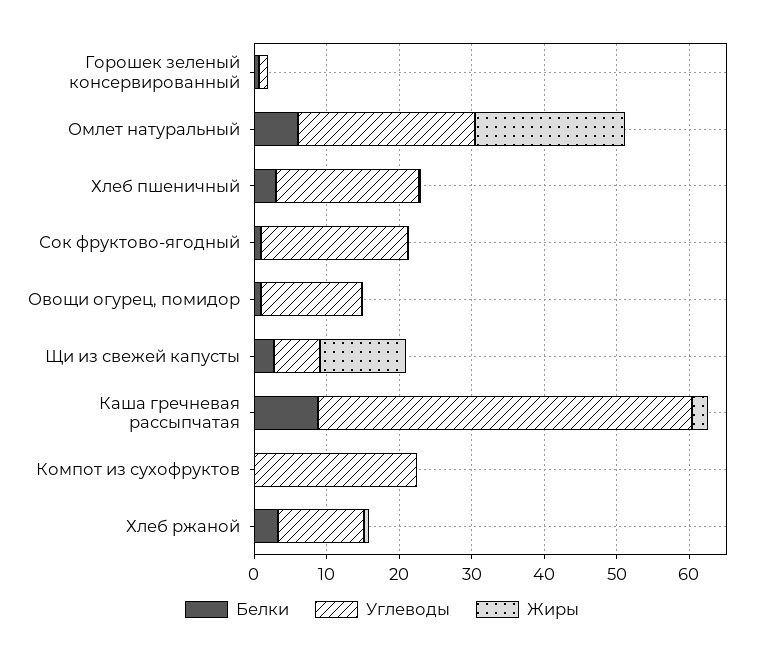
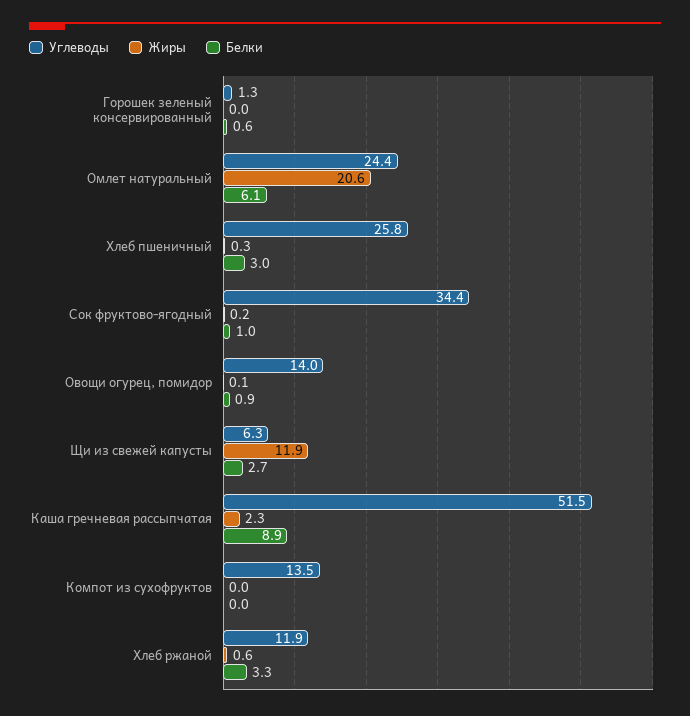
Углеводы, Хлеб пшеничный: 20 -> 25.8
Углеводы, Сок фруктово-ягодный: 20 -> 34.4
Углеводы, Компот из сухофруктов: 22 -> 13.5

